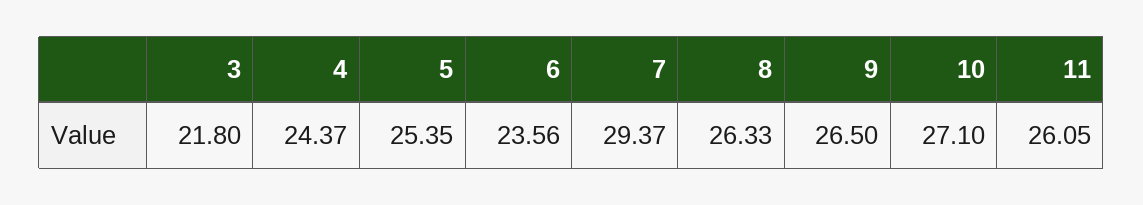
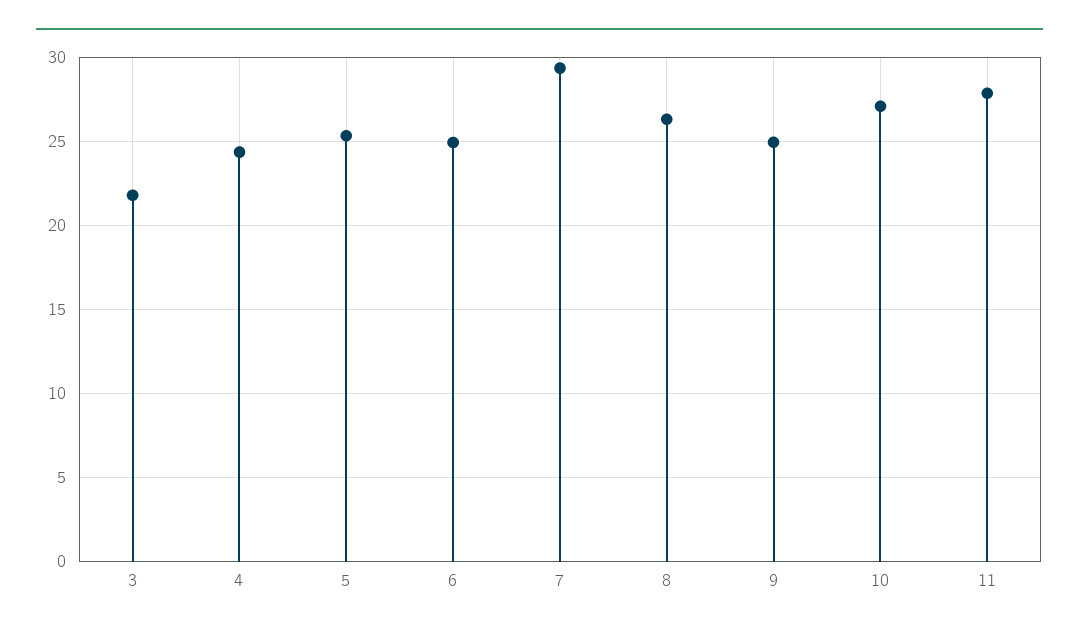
6: 23.56 -> 25
9: 26.5 -> 25
11: 26.05 -> 28

